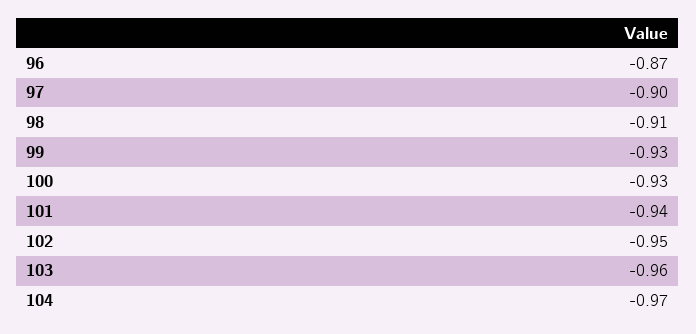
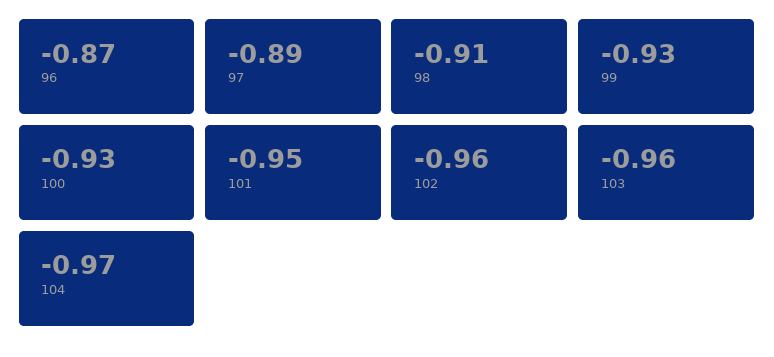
97: -0.9 -> -0.89
101: -0.94 -> -0.95
102: -0.95 -> -0.96

